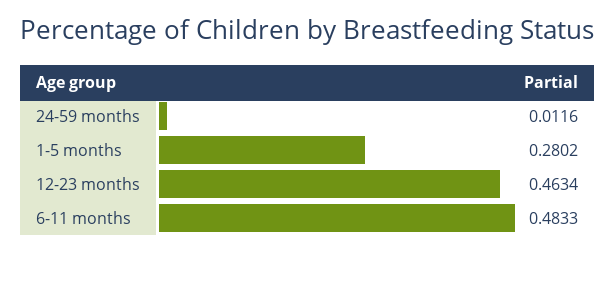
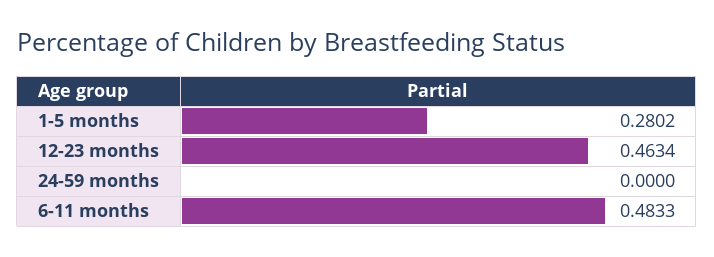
24-59 months: 0.0116 -> 0

